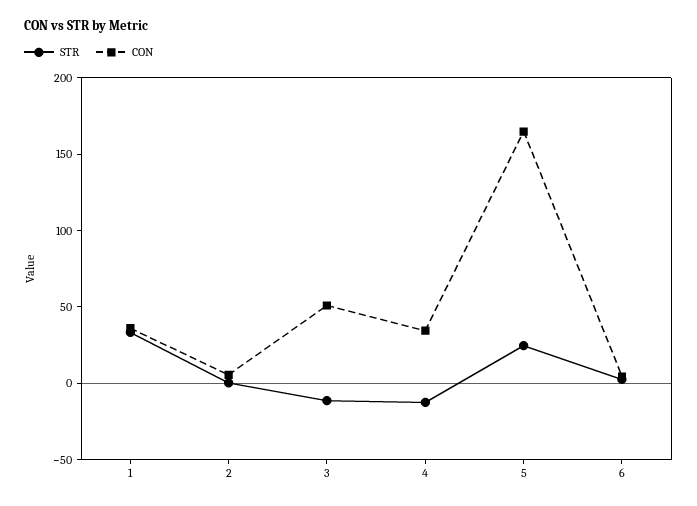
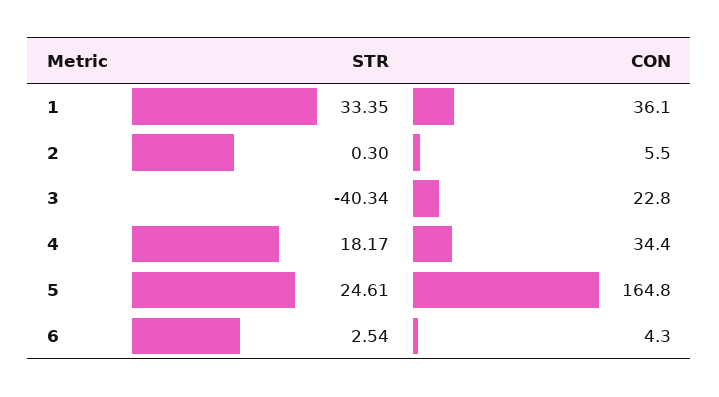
STR, 3: -10 -> -40.34
CON, 3: 50 -> 22.8
STR, 4: -10 -> 18.17

